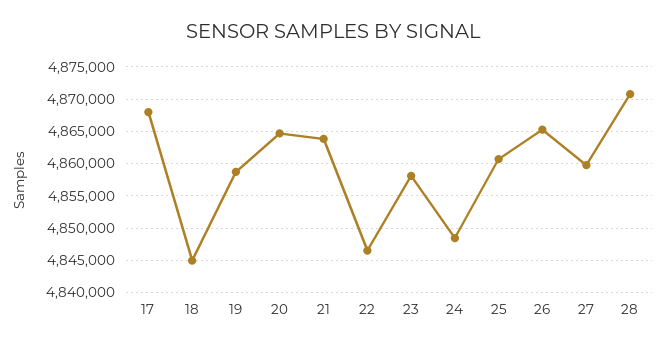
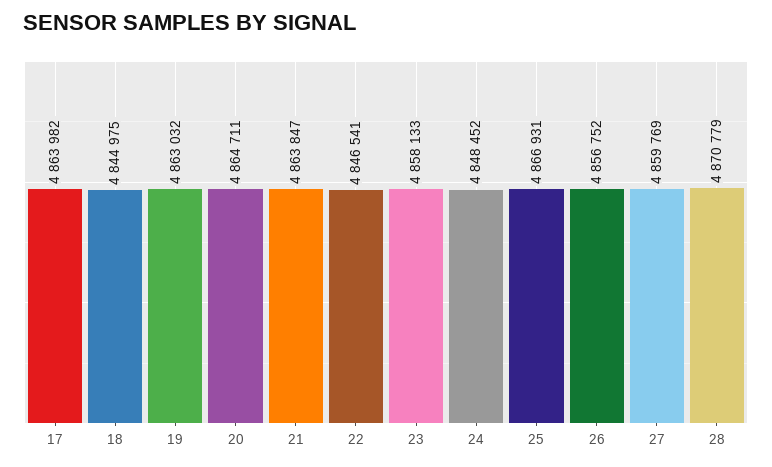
17: 4868000 -> 4863982
19: 4859000 -> 4863032
25: 4861000 -> 4866931
26: 4865000 -> 4856752

